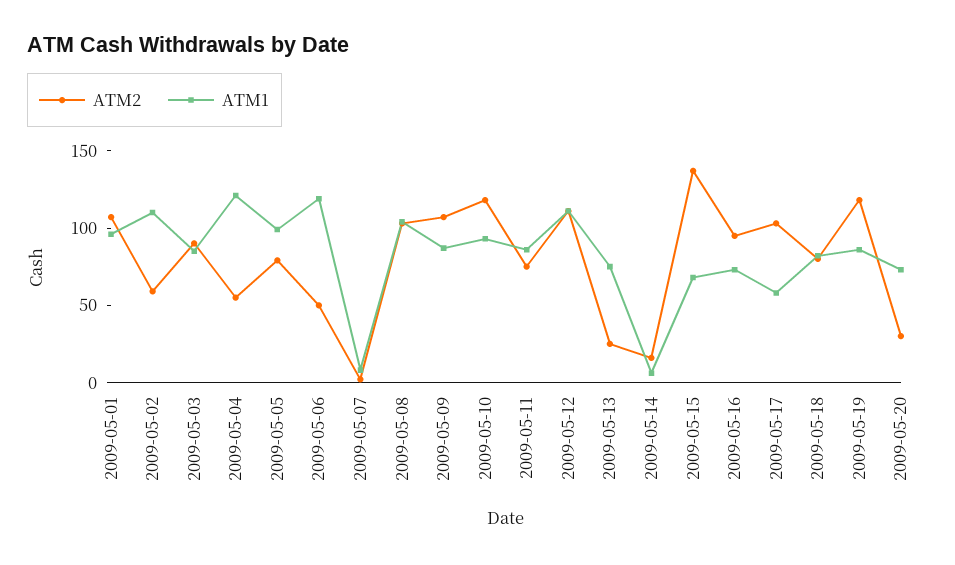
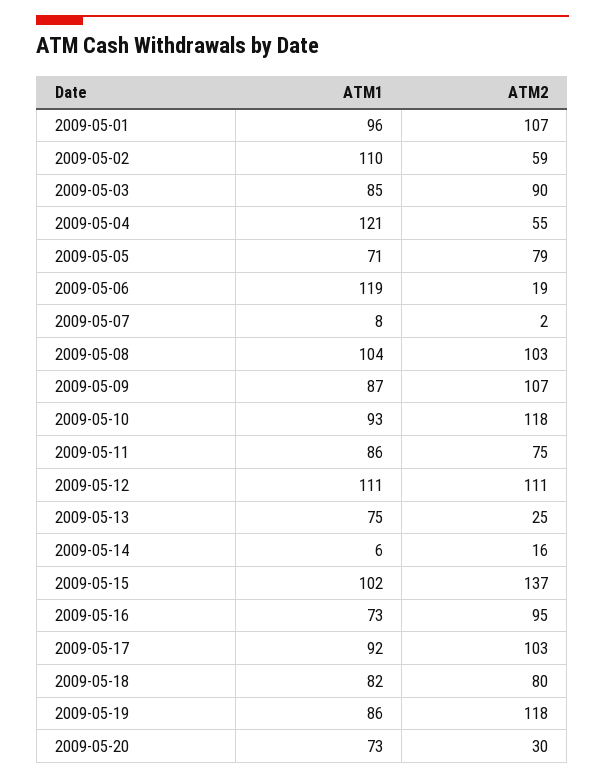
ATM1, 2009-05-05: 100 -> 71
ATM2, 2009-05-06: 50 -> 19
ATM1, 2009-05-15: 70 -> 102
ATM1, 2009-05-17: 60 -> 92

